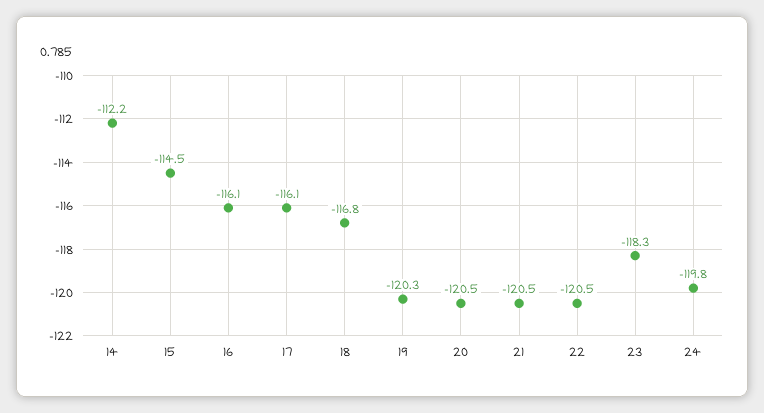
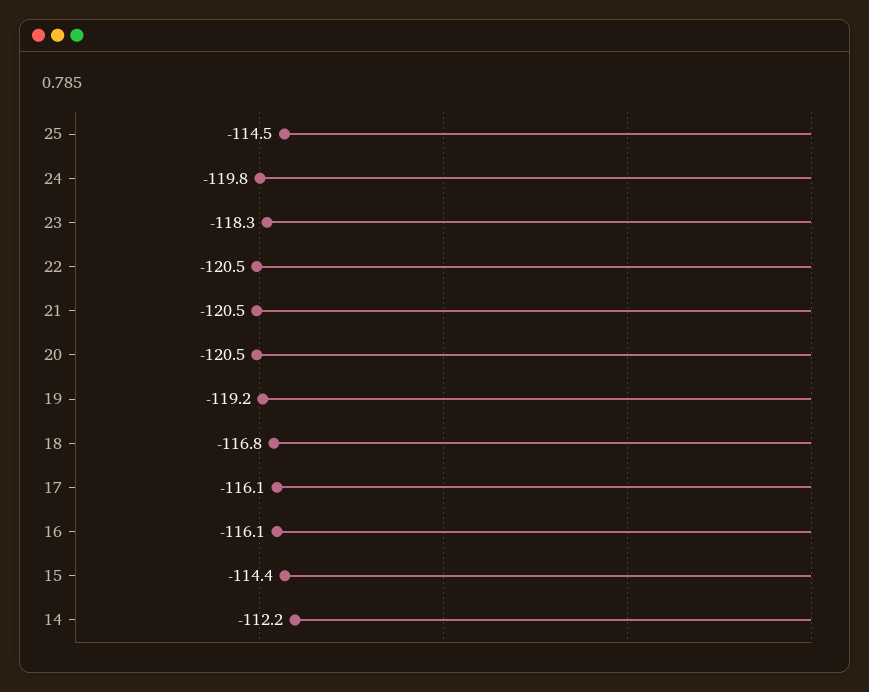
15: -114.5 -> -114.4
19: -120.3 -> -119.2
25: none -> -114.5

